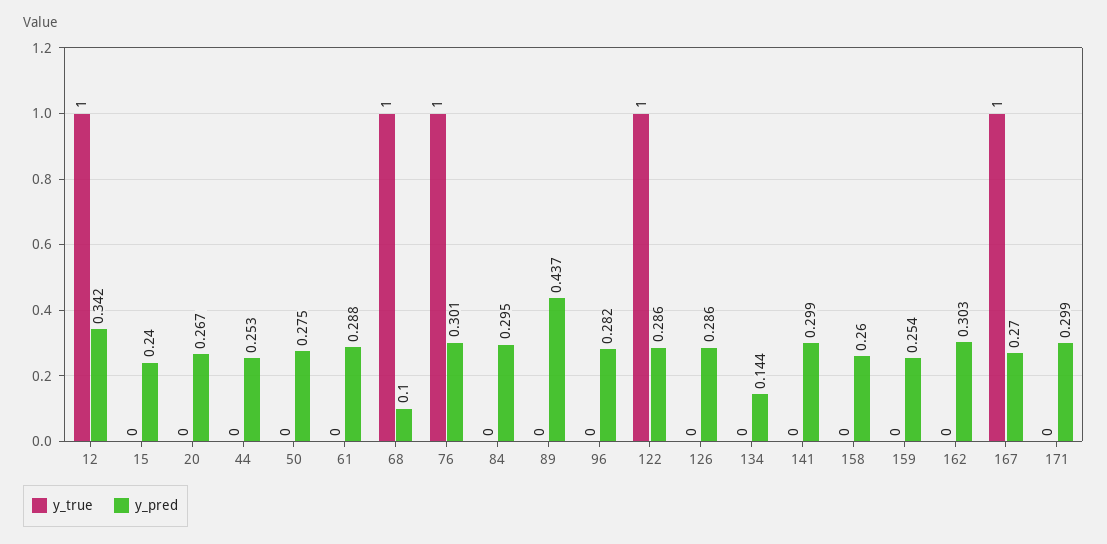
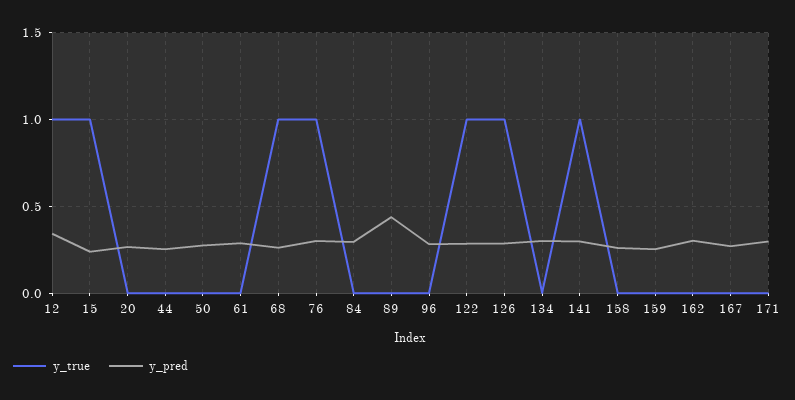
y_true, 15: 0 -> 1
y_pred, 68: 0.1 -> 0.25
y_true, 126: 0 -> 1
y_pred, 134: 0.144 -> 0.3
y_true, 141: 0 -> 1
y_true, 167: 1 -> 0

